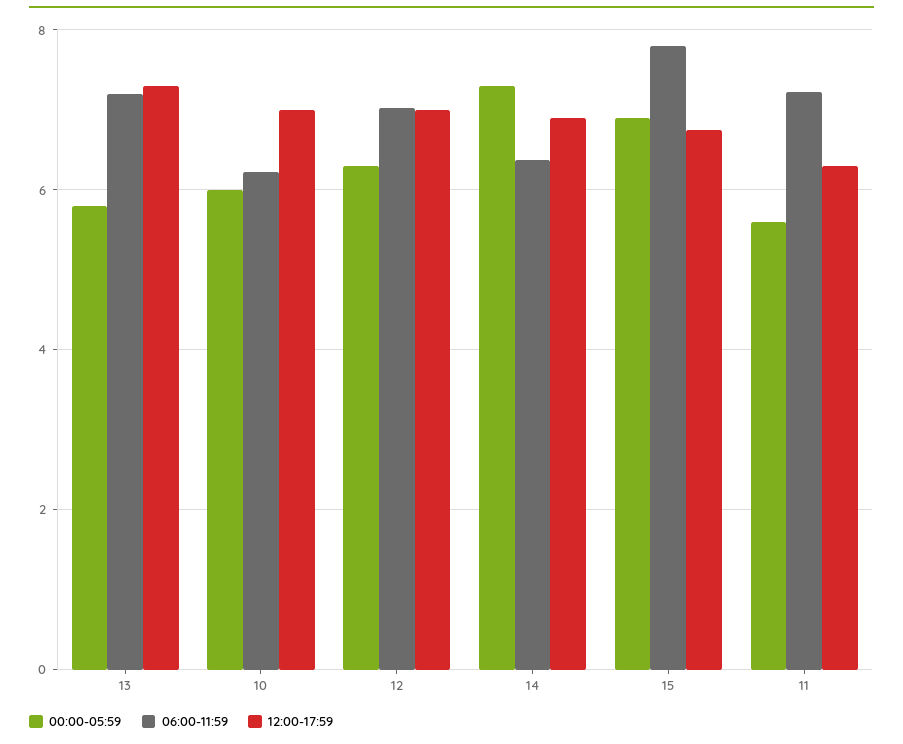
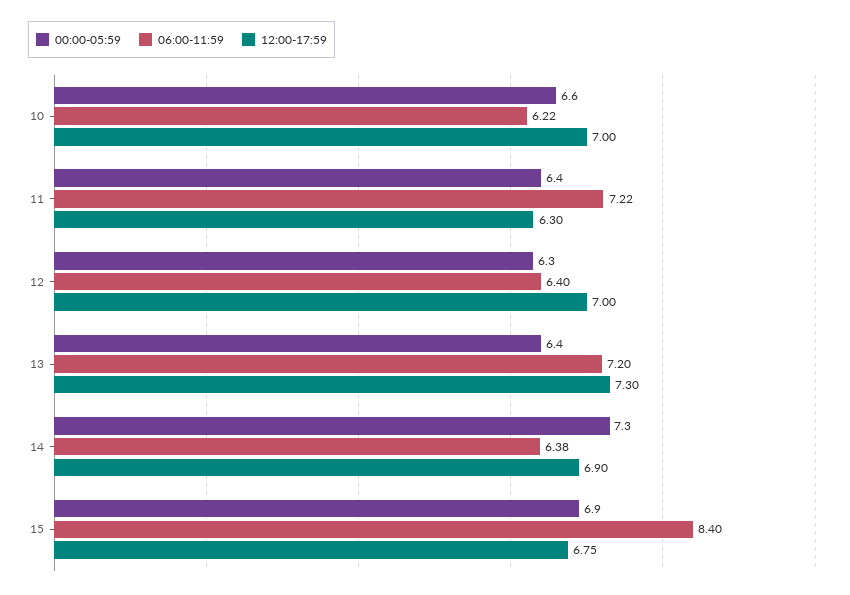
00:00-05:59, 13: 5.8 -> 6.4
00:00-05:59, 10: 6 -> 6.6
06:00-11:59, 12: 7 -> 6.4
06:00-11:59, 15: 7.8 -> 8.4
00:00-05:59, 11: 5.6 -> 6.4

